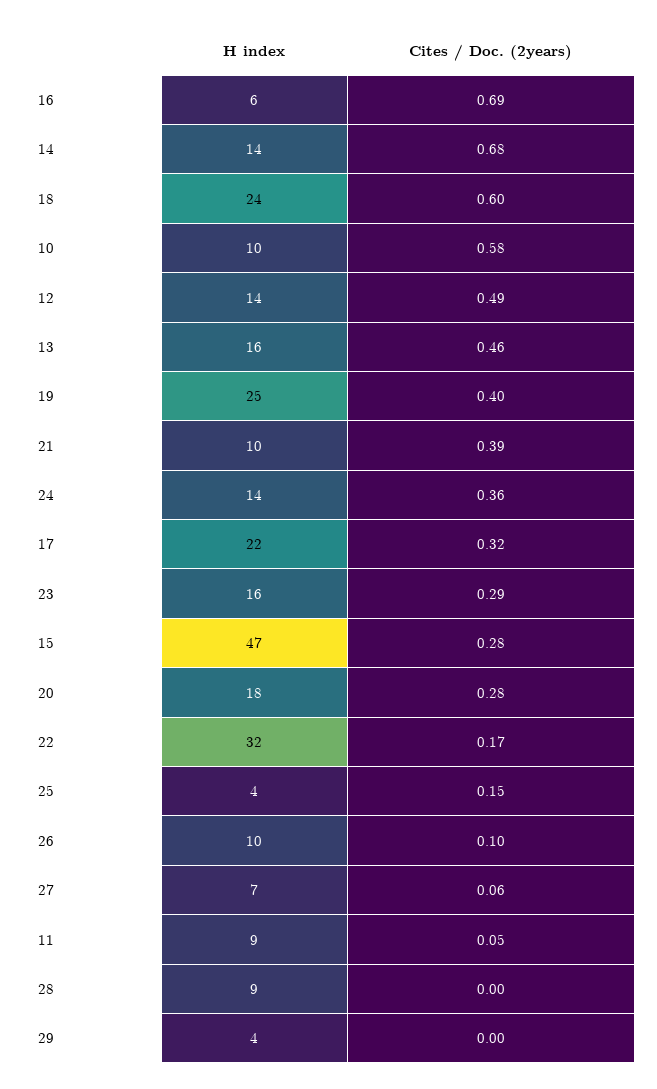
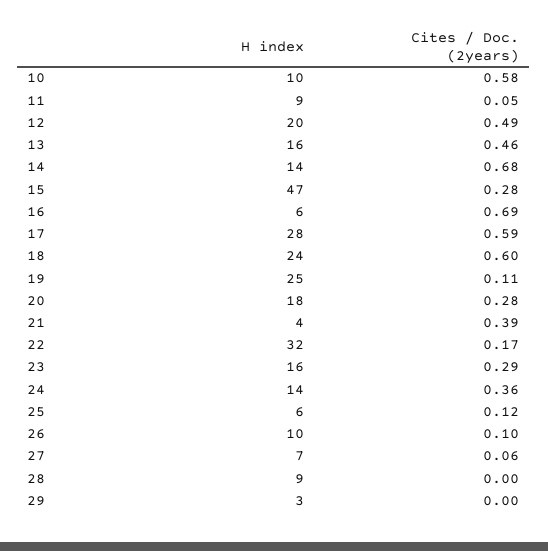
H index, 12: 14 -> 20
Cites / Doc. (2years), 19: 0.4 -> 0.11
H index, 21: 10 -> 4
H index, 17: 22 -> 28
Cites / Doc. (2years), 17: 0.32 -> 0.59
H index, 25: 4 -> 6
Cites / Doc. (2years), 25: 0.15 -> 0.12
H index, 29: 4 -> 3

